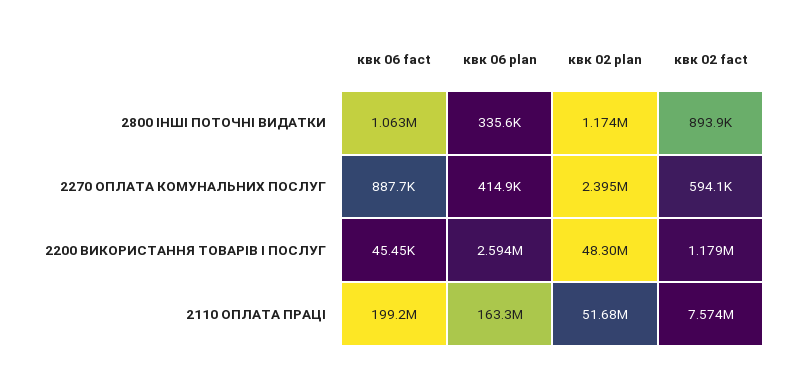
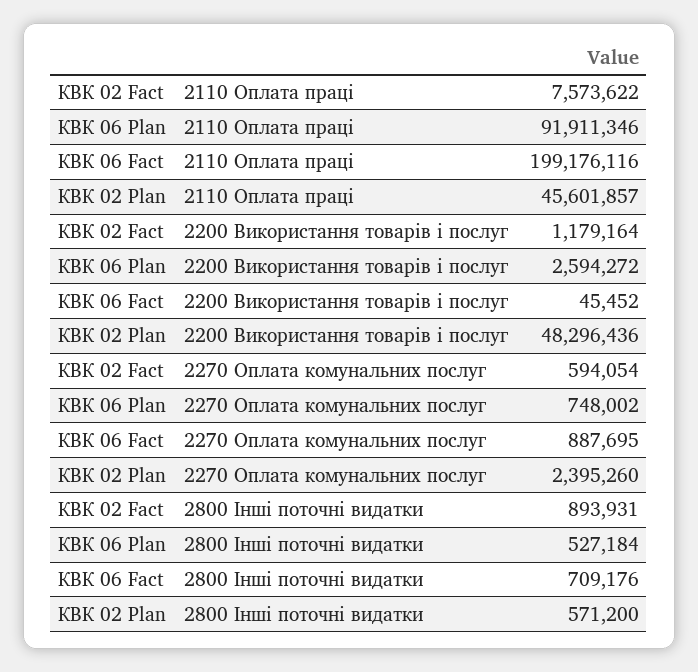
квк 06 fact, 2800 ІНШІ ПОТОЧНІ ВИДАТКИ: 1063000 -> 709176
квк 06 plan, 2800 ІНШІ ПОТОЧНІ ВИДАТКИ: 335600 -> 527184
квк 02 plan, 2800 ІНШІ ПОТОЧНІ ВИДАТКИ: 1174000 -> 571200
квк 06 plan, 2270 ОПЛАТА КОМУНАЛЬНИХ ПОСЛУГ: 414900 -> 748002
квк 06 plan, 2110 ОПЛАТА ПРАЦІ: 163300000 -> 91911346
квк 02 plan, 2110 ОПЛАТА ПРАЦІ: 51680000 -> 45601857

